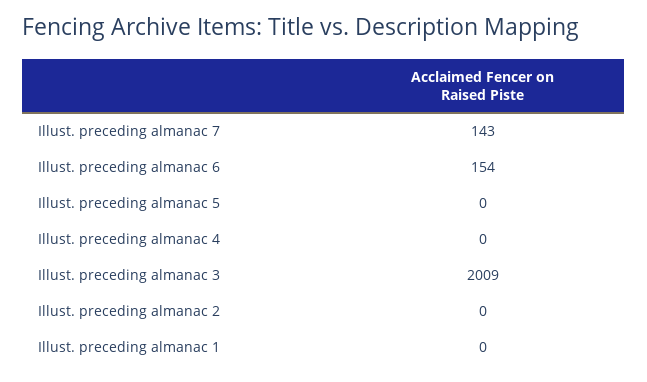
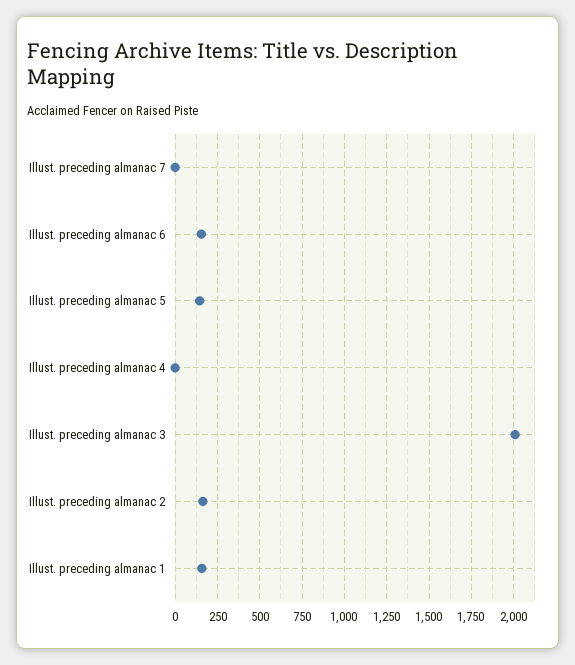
Illust. preceding almanac 7: 143 -> 0
Illust. preceding almanac 5: 0 -> 150
Illust. preceding almanac 2: 0 -> 150
Illust. preceding almanac 1: 0 -> 150

